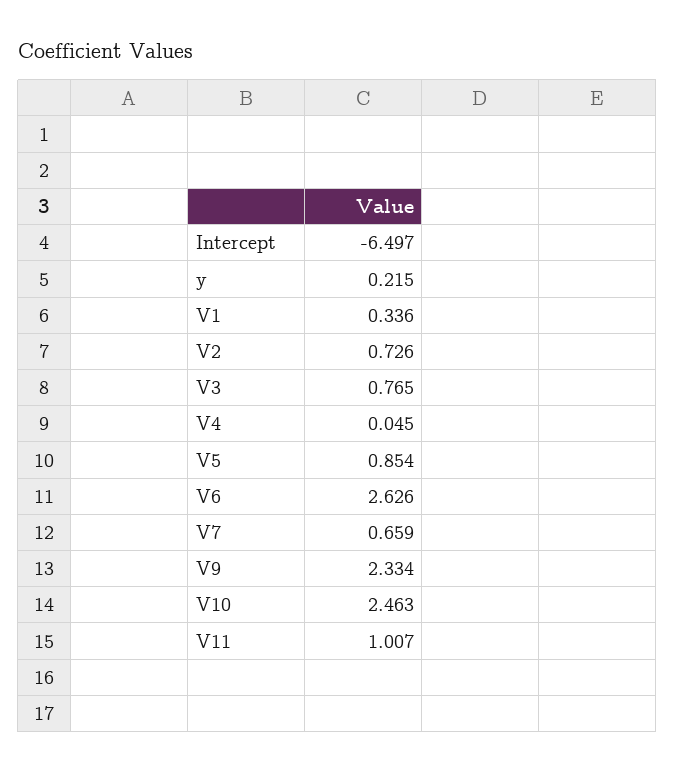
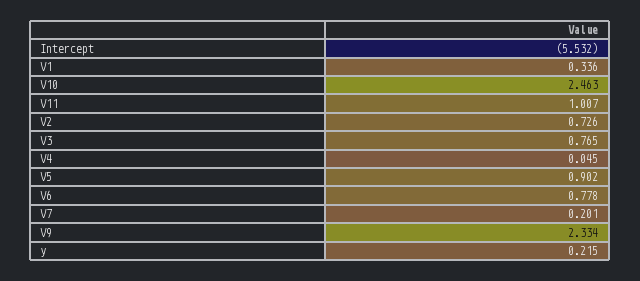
Intercept: -6.497 -> -5.532
V5: 0.854 -> 0.902
V6: 2.626 -> 0.778
V7: 0.659 -> 0.201

